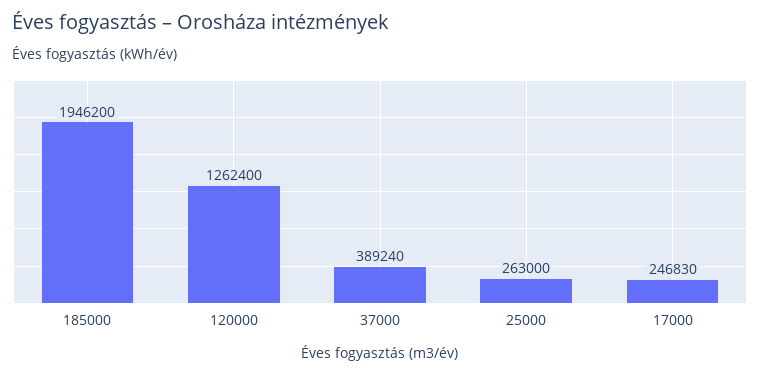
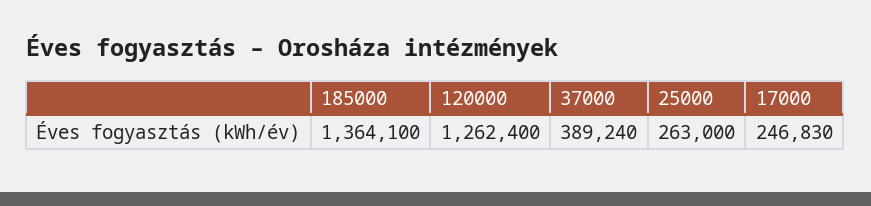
185000: 1946200 -> 1364100

